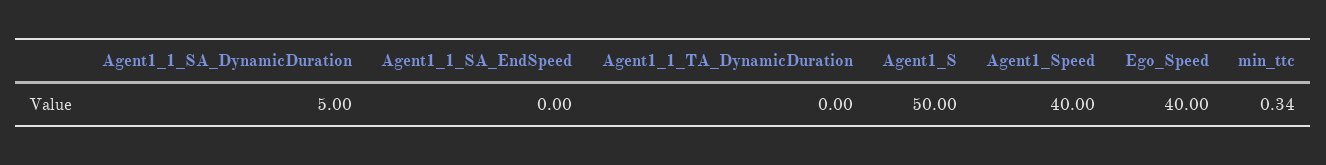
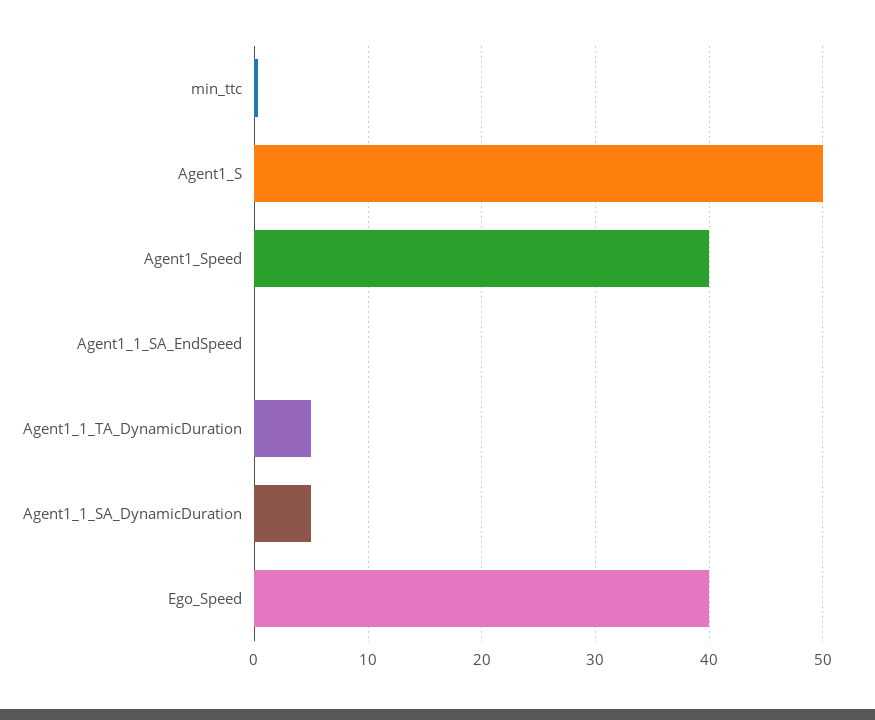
Agent1_1_TA_DynamicDuration: 0 -> 5

